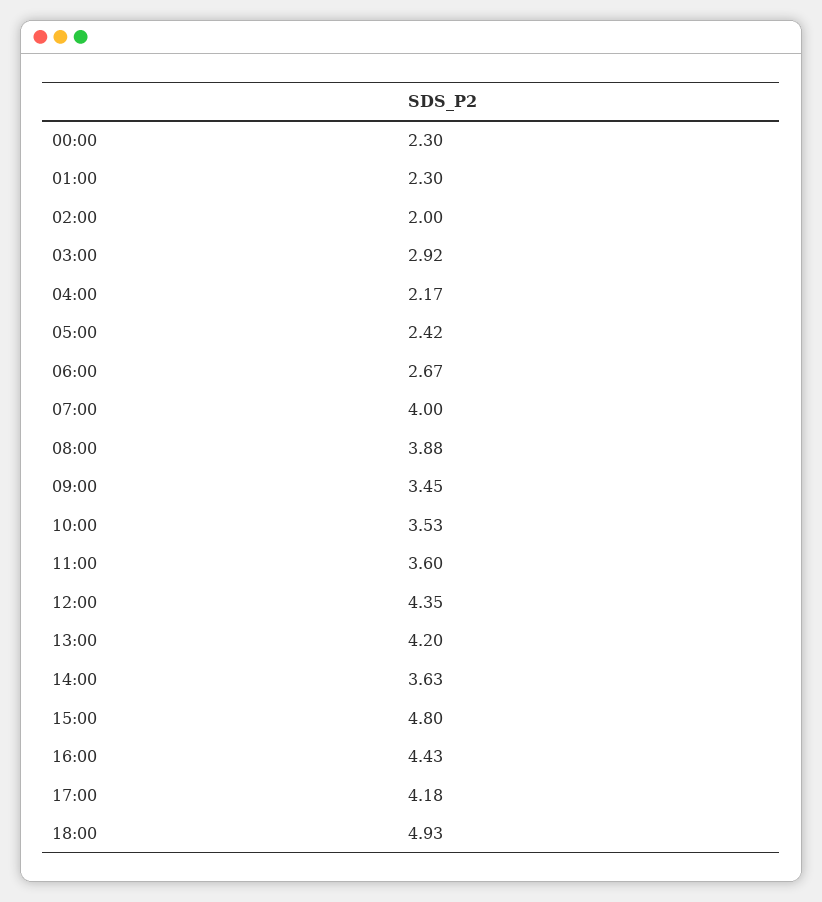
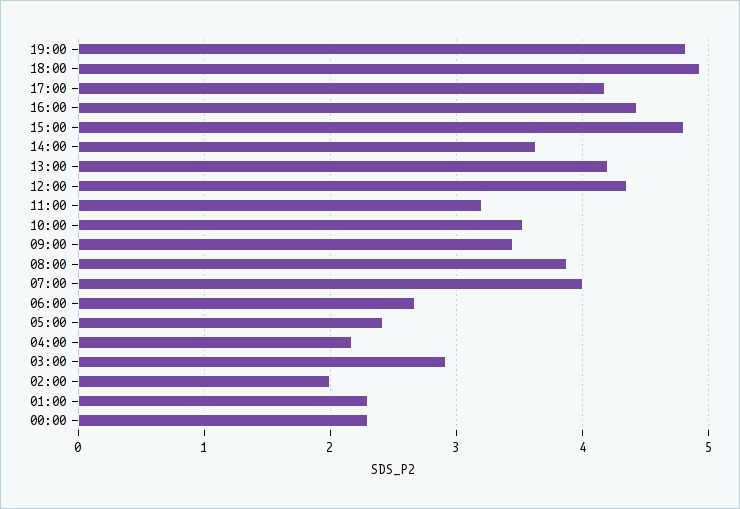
11:00: 3.6 -> 3.2
19:00: none -> 4.8

